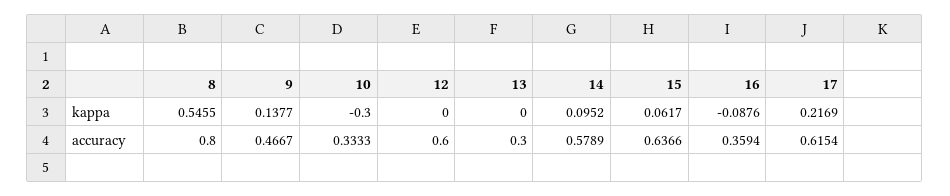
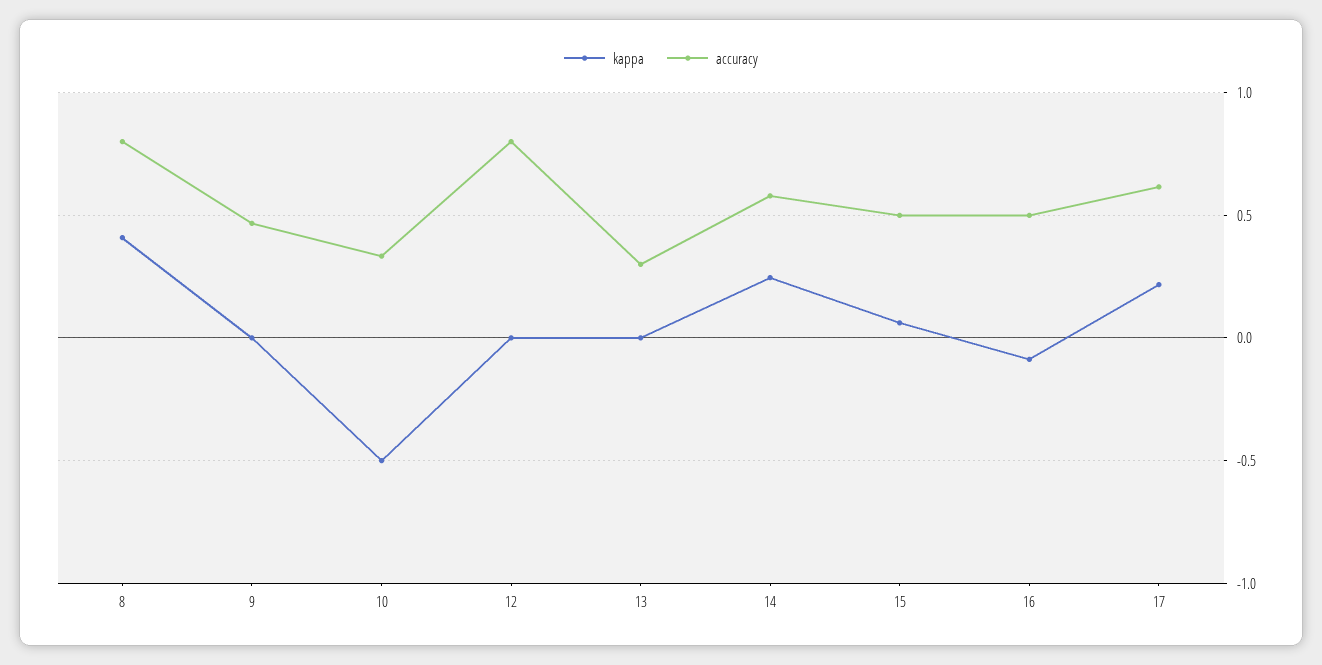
kappa, 8: 0.5455 -> 0.4
kappa, 9: 0.1377 -> 0
kappa, 10: -0.3 -> -0.5
kappa, 14: 0.0952 -> 0.25
accuracy, 12: 0.6 -> 0.8
accuracy, 15: 0.6366 -> 0.5
accuracy, 16: 0.3594 -> 0.5

